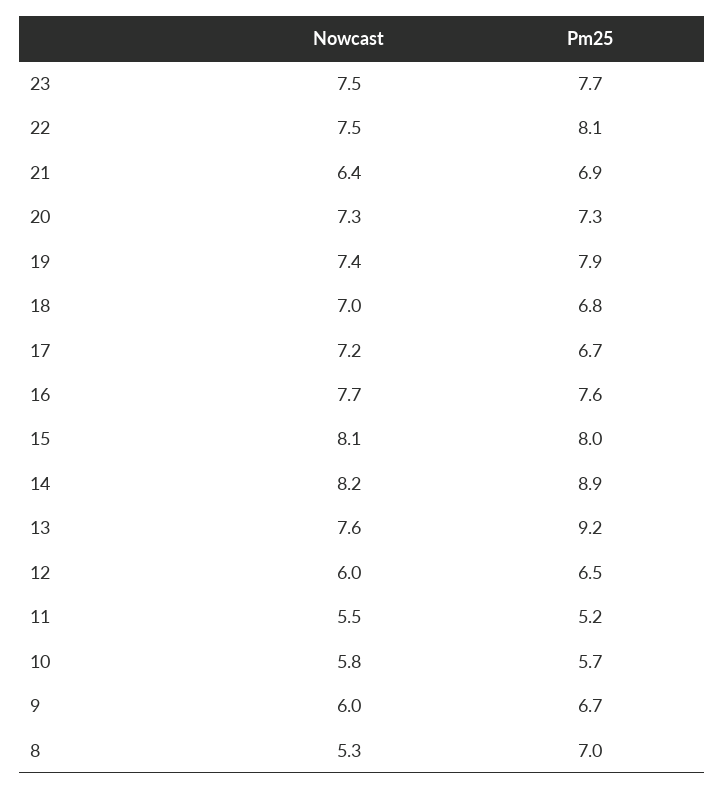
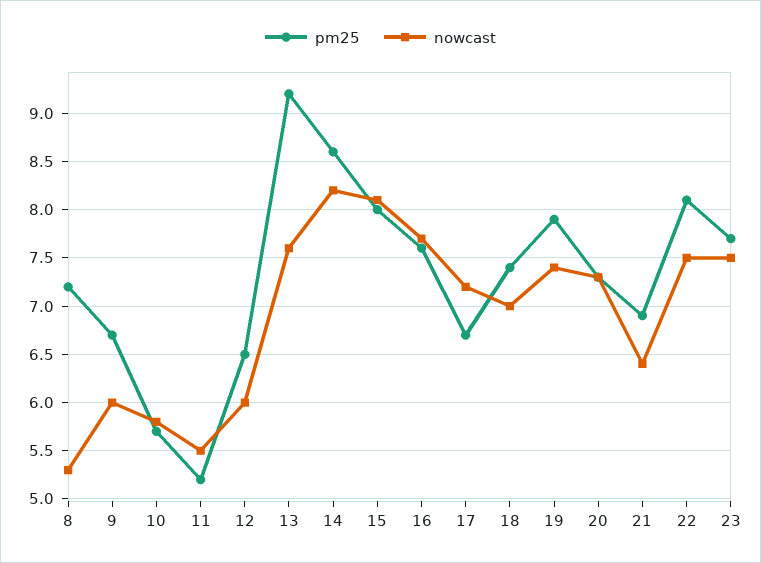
Pm25, 18: 6.8 -> 7.4
Pm25, 14: 8.9 -> 8.6
Pm25, 8: 7 -> 7.2

